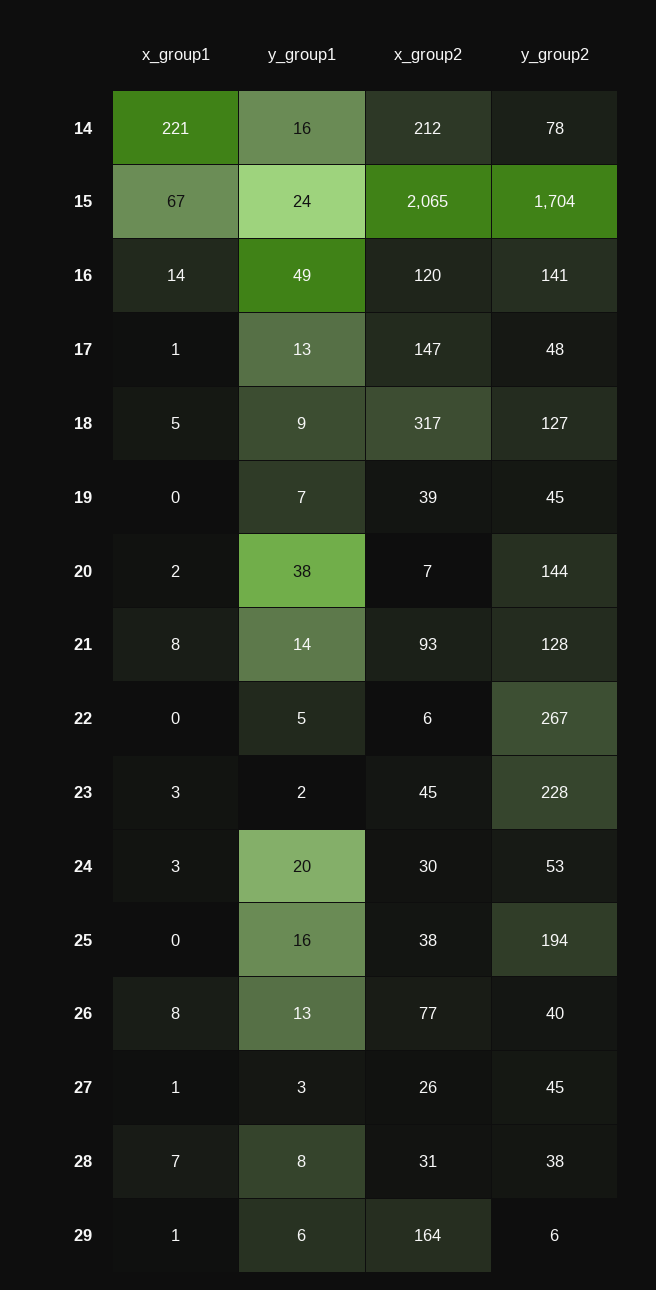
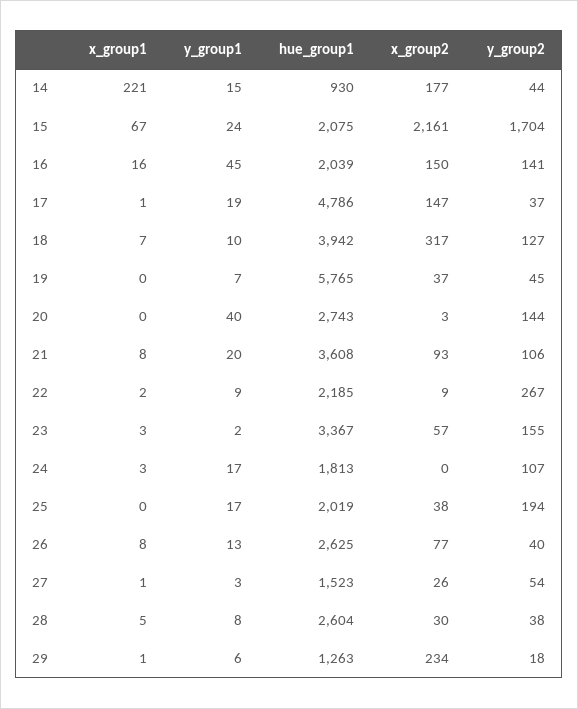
y_group1, 14: 16 -> 15
x_group2, 14: 212 -> 177
y_group2, 14: 78 -> 44
x_group2, 15: 2065 -> 2161
x_group1, 16: 14 -> 16
y_group1, 16: 49 -> 45
x_group2, 16: 120 -> 150
y_group1, 17: 13 -> 19
y_group2, 17: 48 -> 37
x_group1, 18: 5 -> 7
y_group1, 18: 9 -> 10
x_group2, 19: 39 -> 37
x_group1, 20: 2 -> 0
y_group1, 20: 38 -> 40
x_group2, 20: 7 -> 3
y_group1, 21: 14 -> 20
y_group2, 21: 128 -> 106
x_group1, 22: 0 -> 2
y_group1, 22: 5 -> 9
x_group2, 22: 6 -> 9
x_group2, 23: 45 -> 57
y_group2, 23: 228 -> 155
y_group1, 24: 20 -> 17
x_group2, 24: 30 -> 0
y_group2, 24: 53 -> 107
y_group1, 25: 16 -> 17
y_group2, 27: 45 -> 54
x_group1, 28: 7 -> 5
x_group2, 28: 31 -> 30
x_group2, 29: 164 -> 234
y_group2, 29: 6 -> 18
hue_group1, 14: none -> 930
hue_group1, 15: none -> 2075
hue_group1, 16: none -> 2039
hue_group1, 17: none -> 4786
hue_group1, 18: none -> 3942
hue_group1, 19: none -> 5765
hue_group1, 20: none -> 2743
hue_group1, 21: none -> 3608
hue_group1, 22: none -> 2185
hue_group1, 23: none -> 3367
hue_group1, 24: none -> 1813
hue_group1, 25: none -> 2019
hue_group1, 26: none -> 2625
hue_group1, 27: none -> 1523
hue_group1, 28: none -> 2604
hue_group1, 29: none -> 1263

